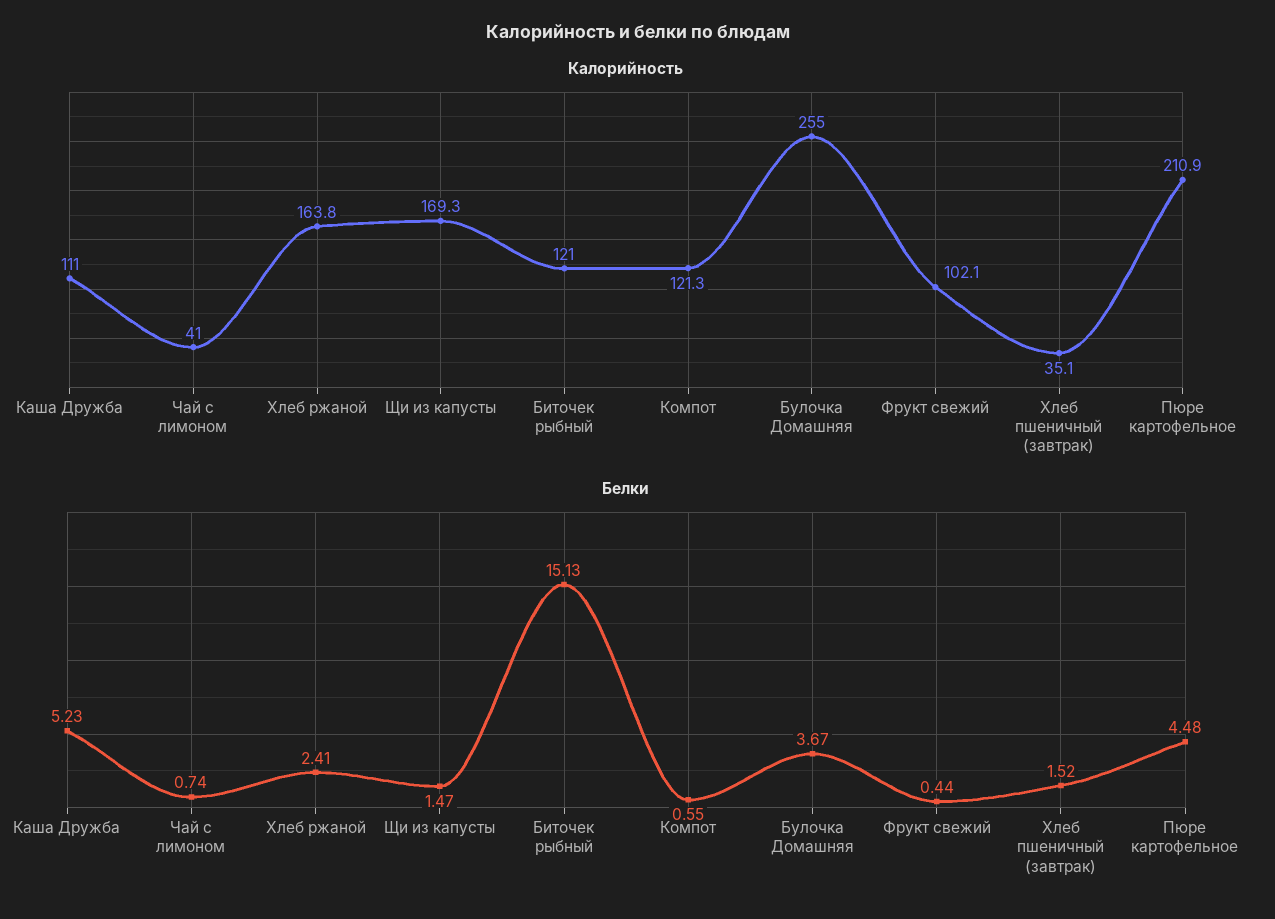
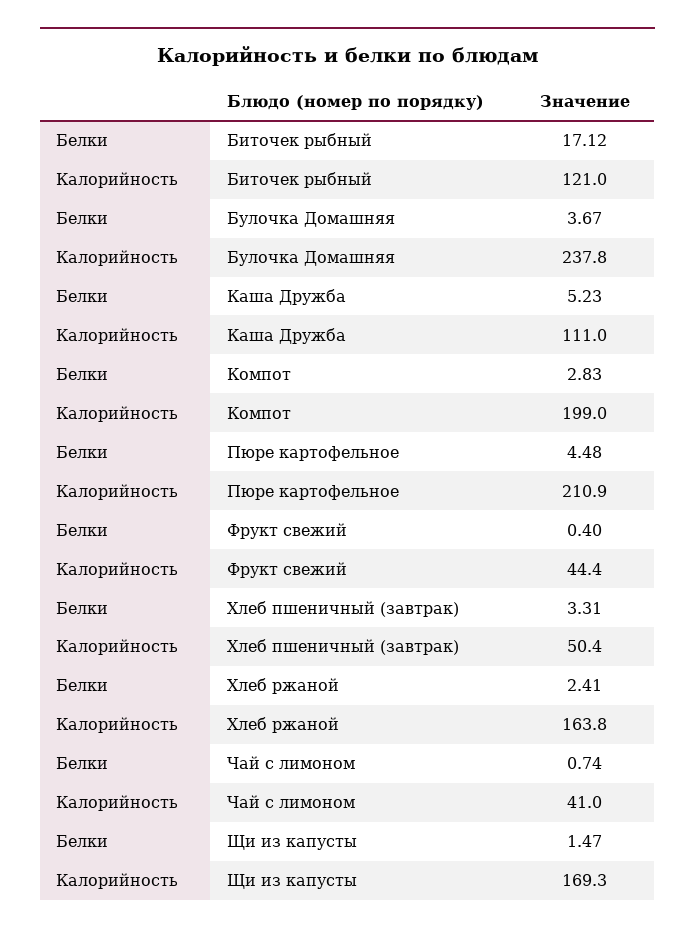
Калорийность, Компот: 121.3 -> 199
Калорийность, Булочка Домашняя: 255 -> 237.8
Калорийность, Фрукт свежий: 102.1 -> 44.4
Калорийность, Хлеб пшеничный (завтрак): 35.1 -> 50.4
Белки, Биточек рыбный: 15.13 -> 17.12
Белки, Компот: 0.55 -> 2.83
Белки, Фрукт свежий: 0.44 -> 0.4
Белки, Хлеб пшеничный (завтрак): 1.52 -> 3.31

